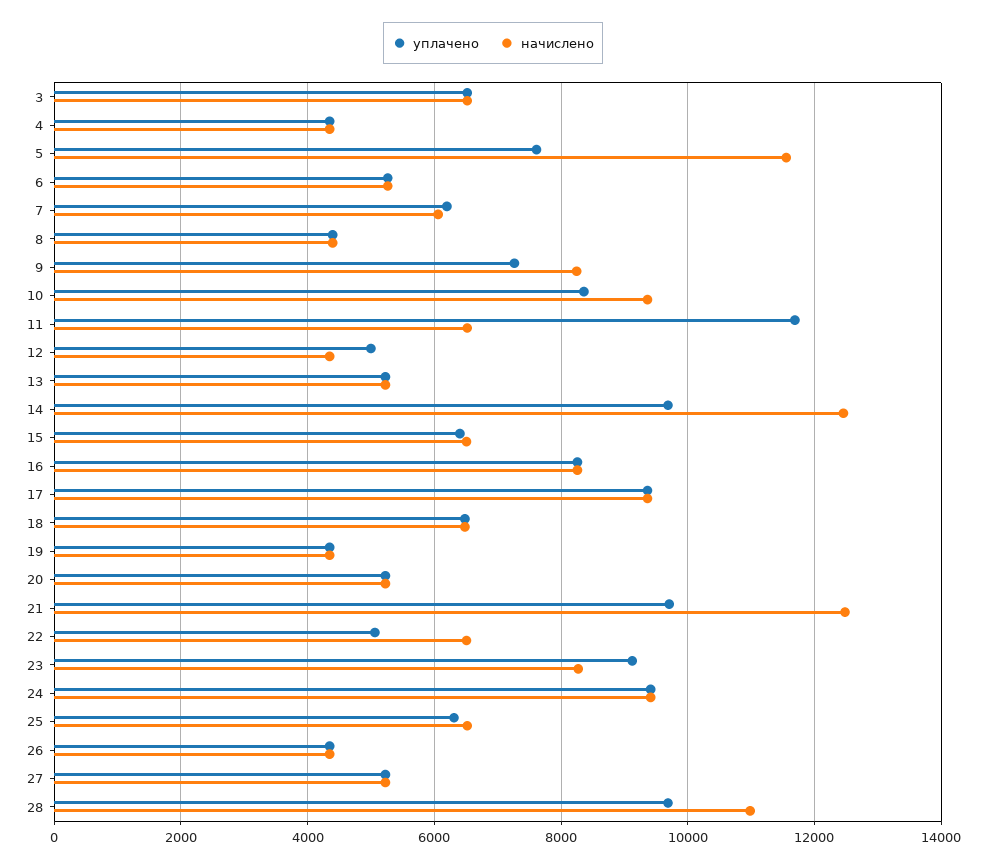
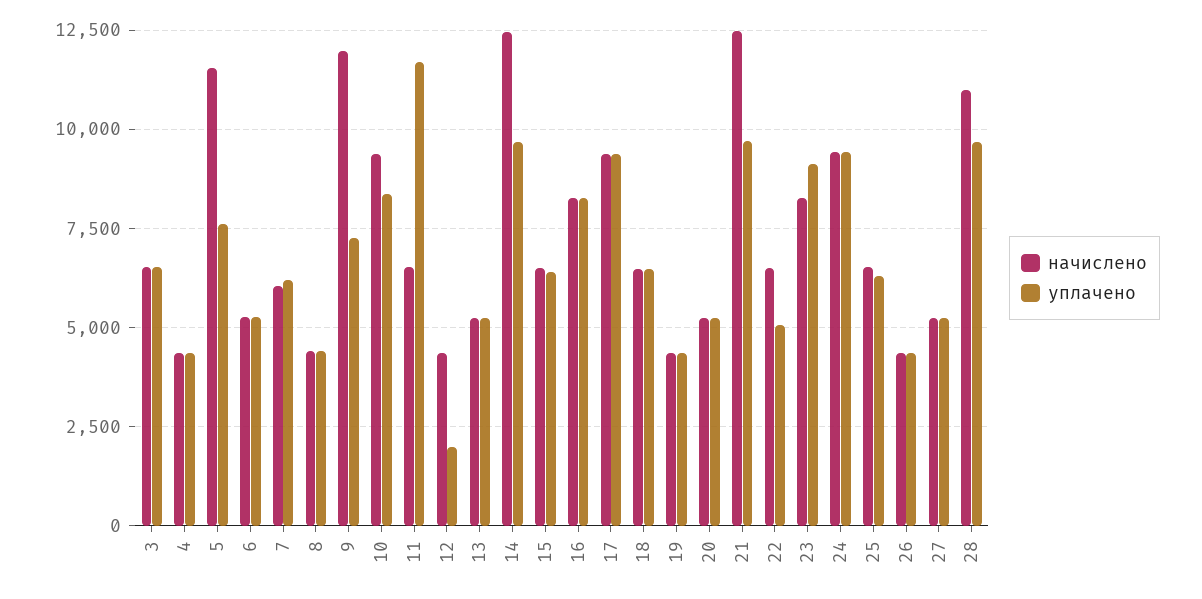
начислено, 9: 8200 -> 12000
уплачено, 12: 5000 -> 2000

